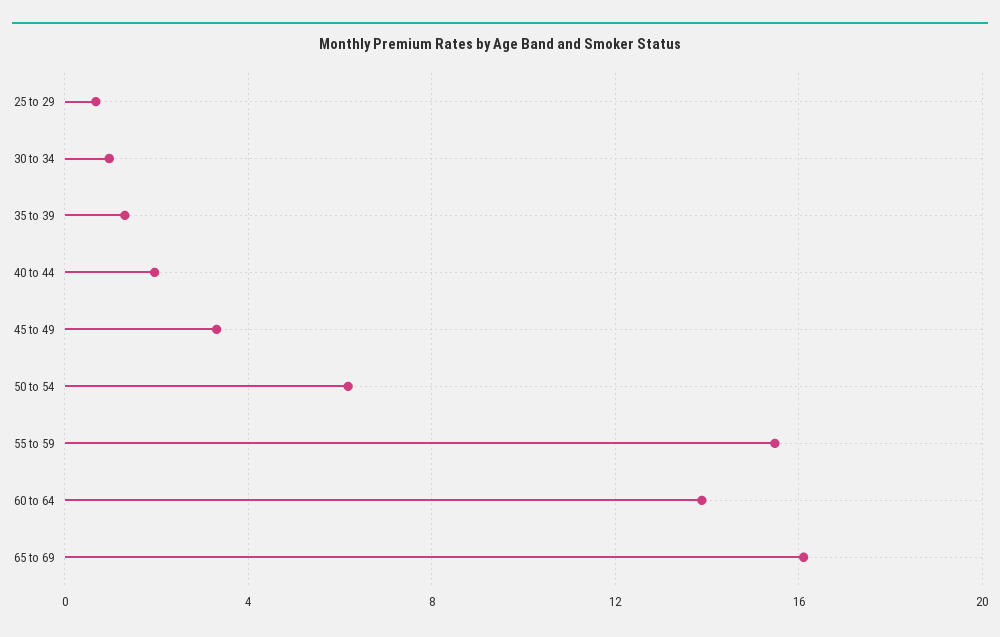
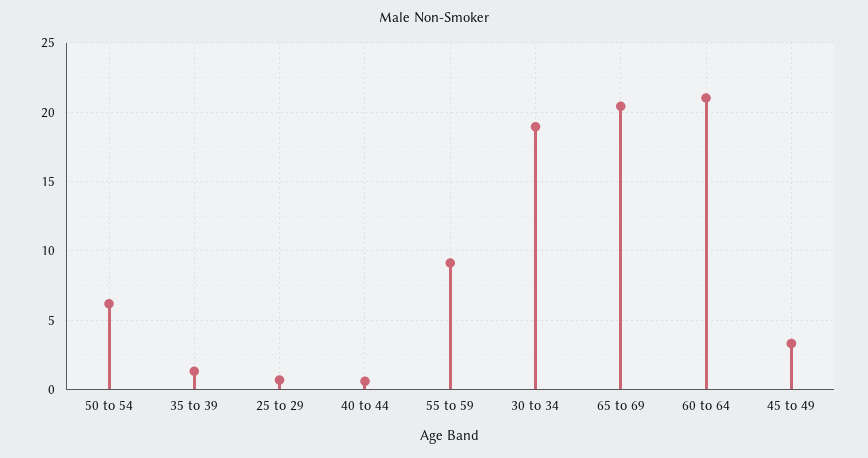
30 to 34: 1 -> 19
40 to 44: 2 -> 0.5
55 to 59: 15.5 -> 9
60 to 64: 14 -> 21
65 to 69: 16 -> 20.5

